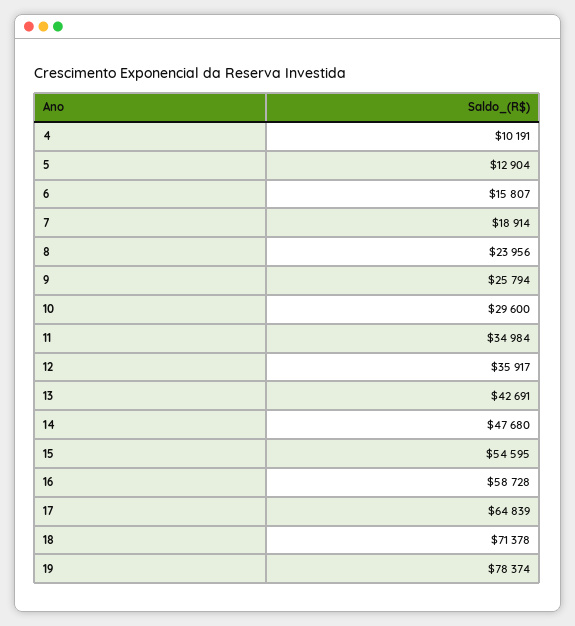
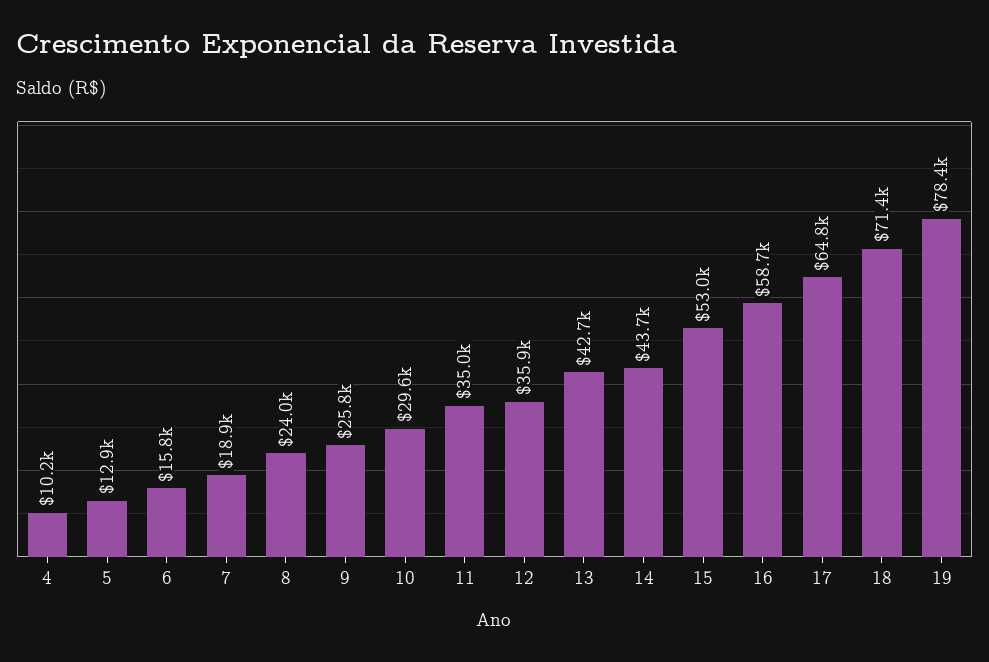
14: 47680 -> 43700
15: 54595 -> 53000

